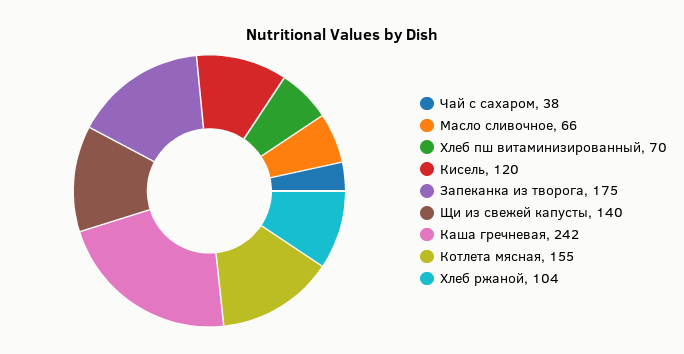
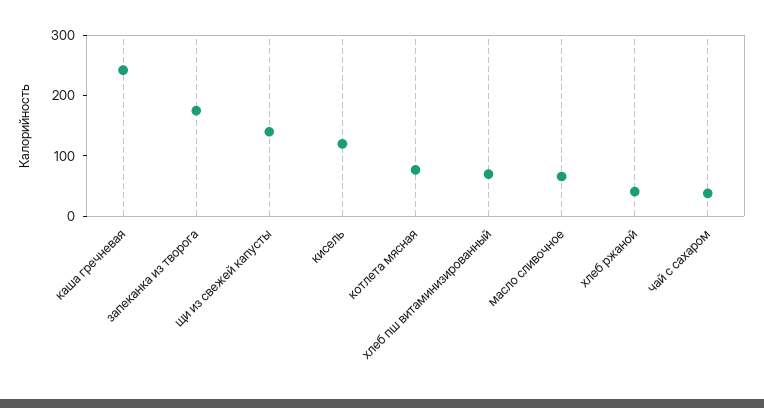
Котлета мясная: 155 -> 80
Хлеб ржаной: 104 -> 40

